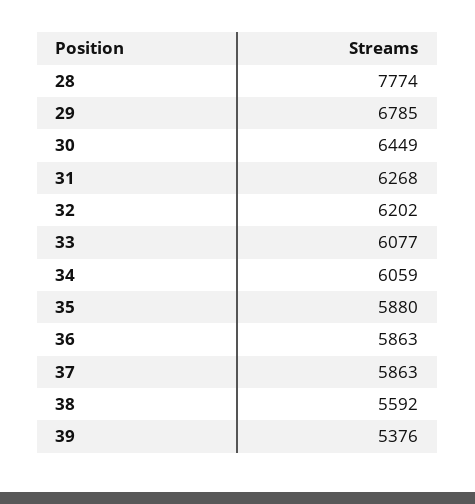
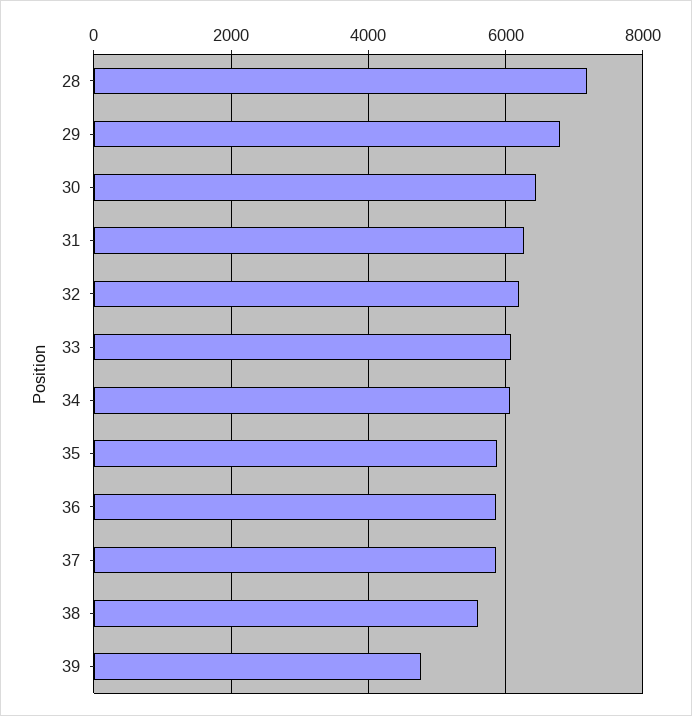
28: 7774 -> 7200
39: 5376 -> 4800

